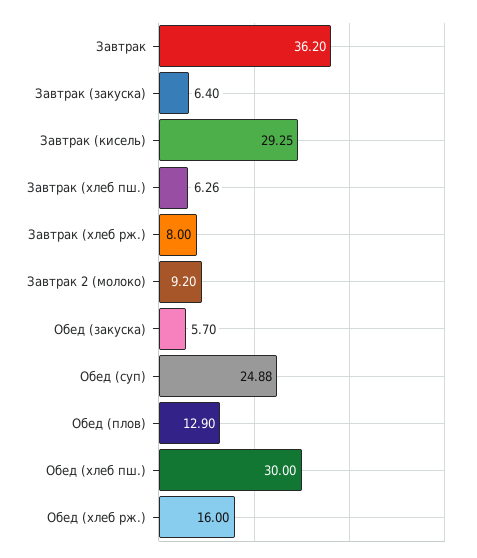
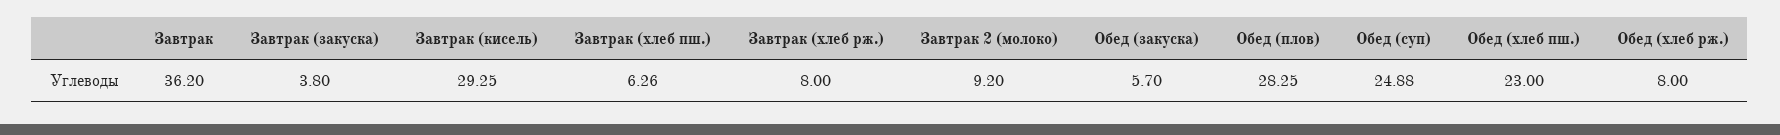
Завтрак (закуска): 6.4 -> 3.8
Обед (плов): 12.9 -> 28.25
Обед (хлеб пш.): 30 -> 23
Обед (хлеб рж.): 16 -> 8

